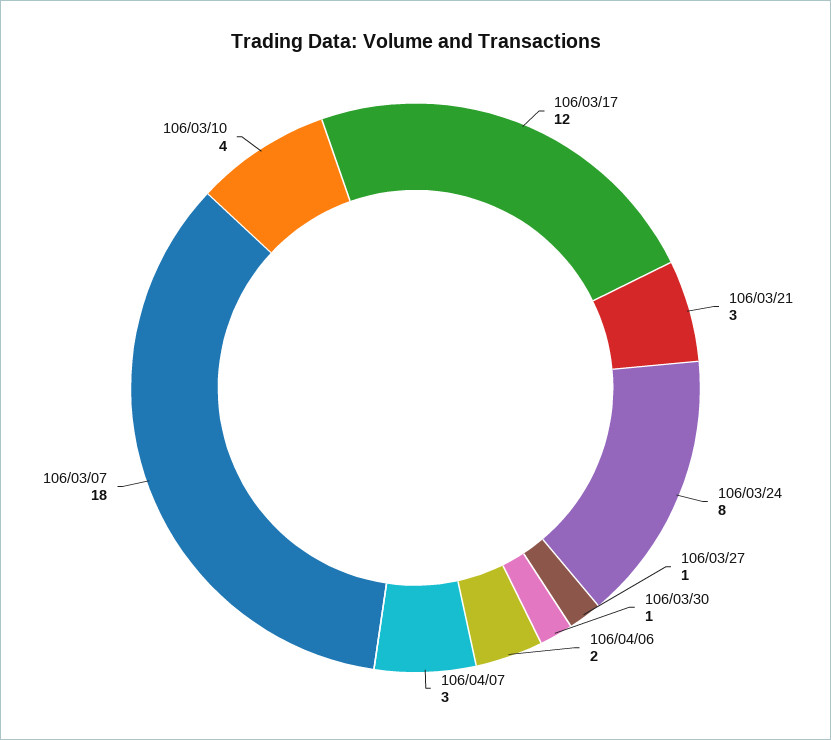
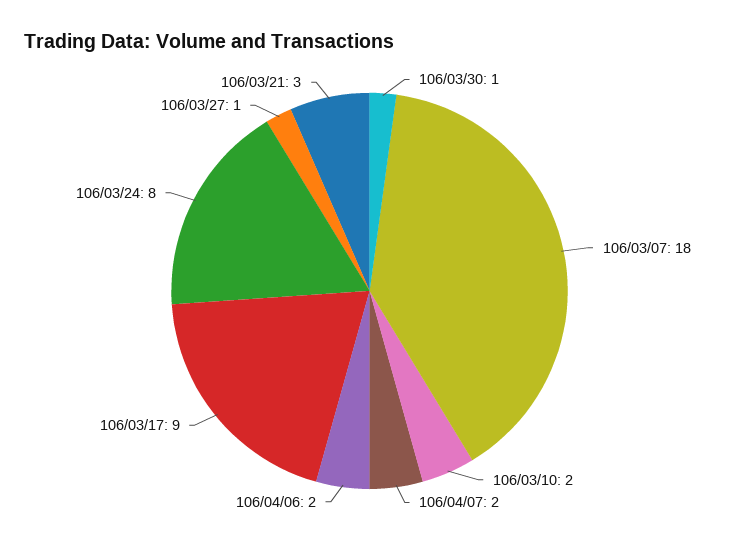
106/03/17: 12 -> 9
106/04/07: 3 -> 2
106/03/10: 4 -> 2

